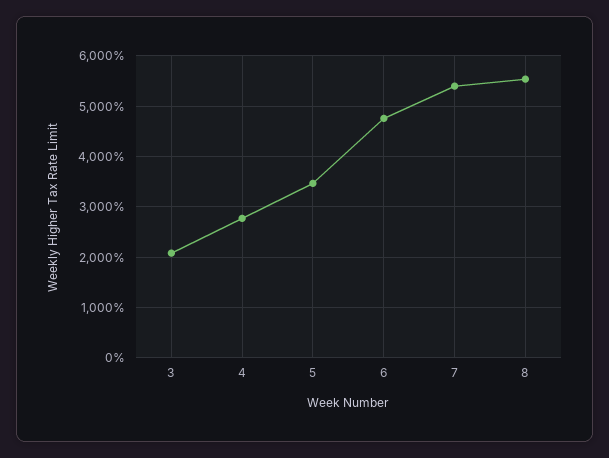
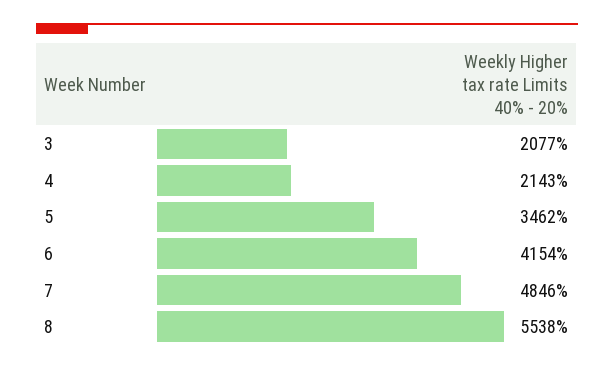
4: 2800 -> 2143
6: 4800 -> 4154
7: 5400 -> 4846

